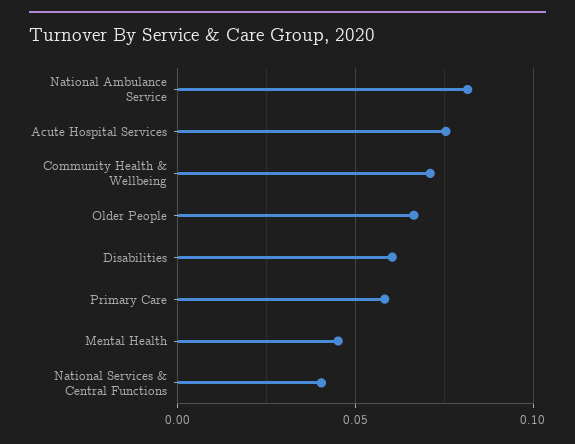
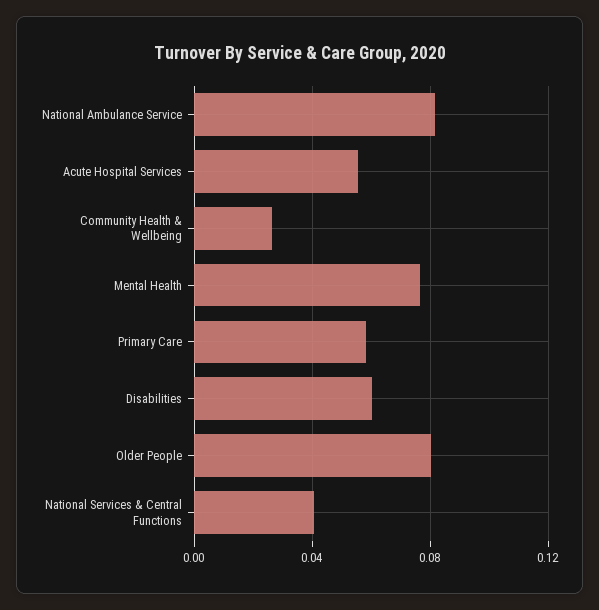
Acute Hospital Services: 0.075 -> 0.055
Community Health & Wellbeing: 0.07 -> 0.025
Older People: 0.065 -> 0.08
Mental Health: 0.045 -> 0.075

